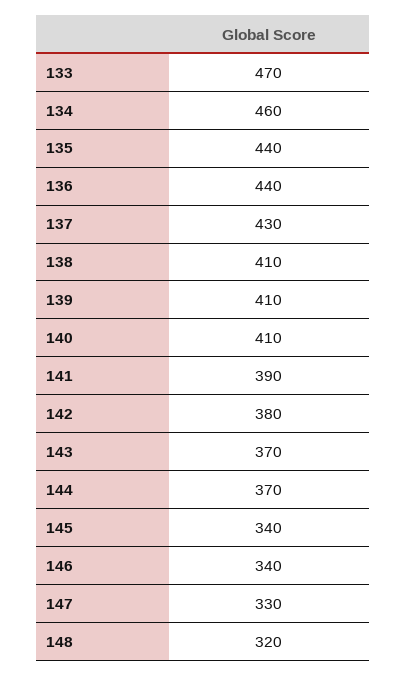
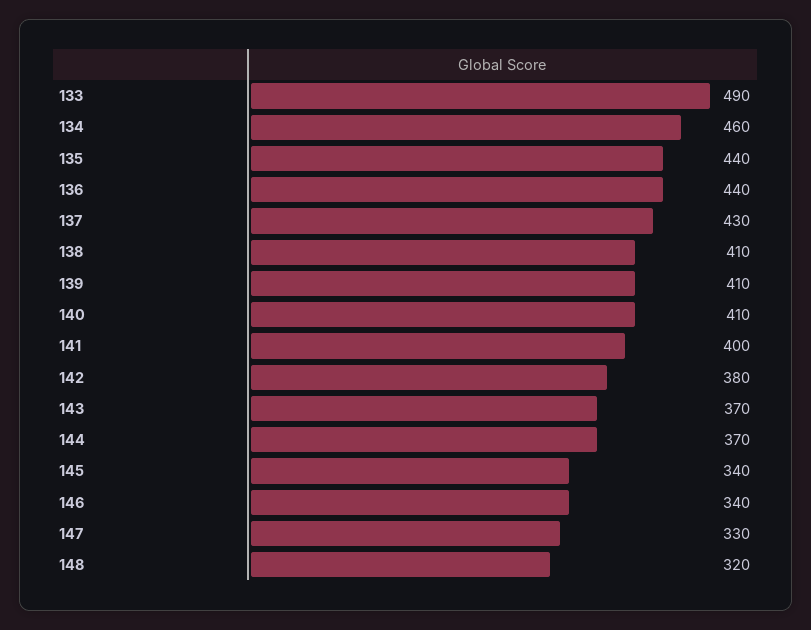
133: 470 -> 490
141: 390 -> 400

